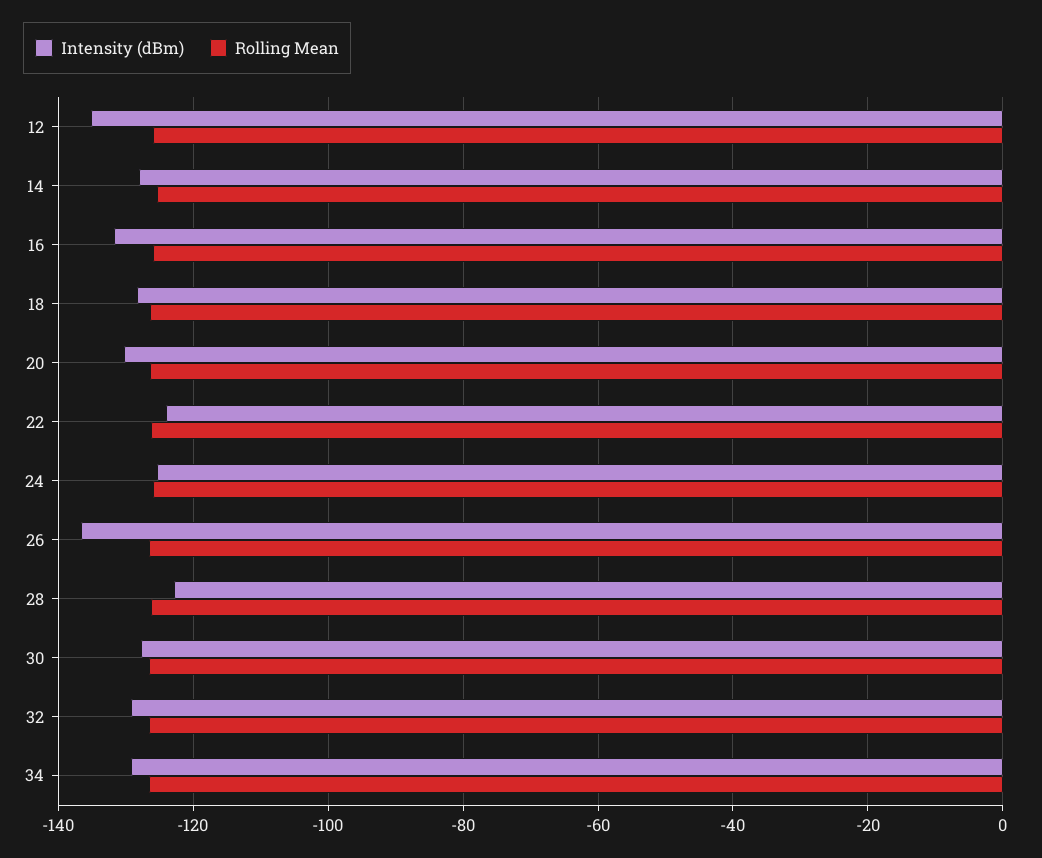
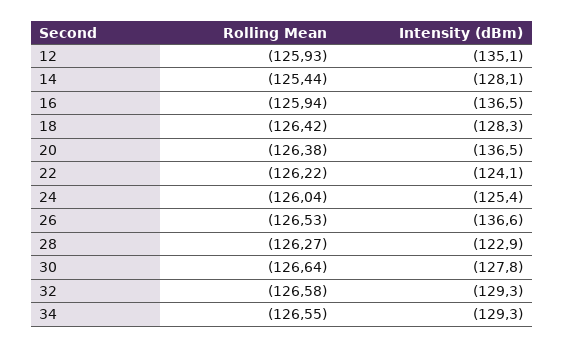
Intensity (dBm), 16: -132 -> -136.5
Intensity (dBm), 20: -130 -> -136.5

